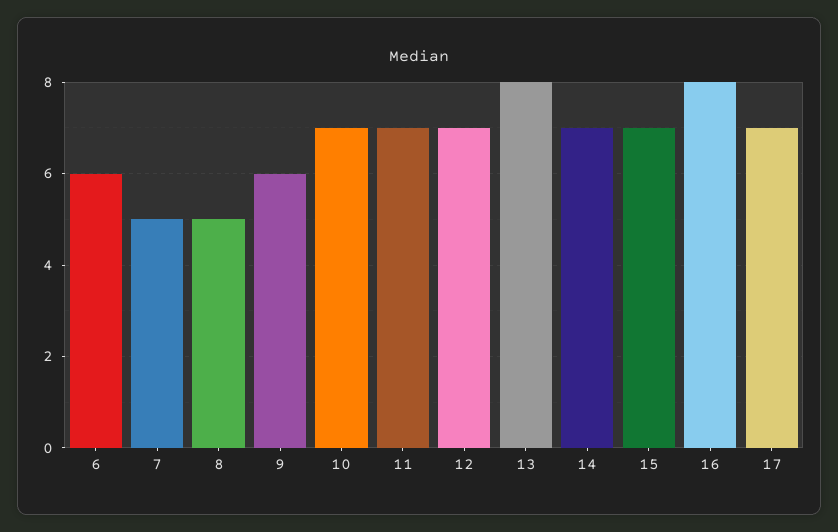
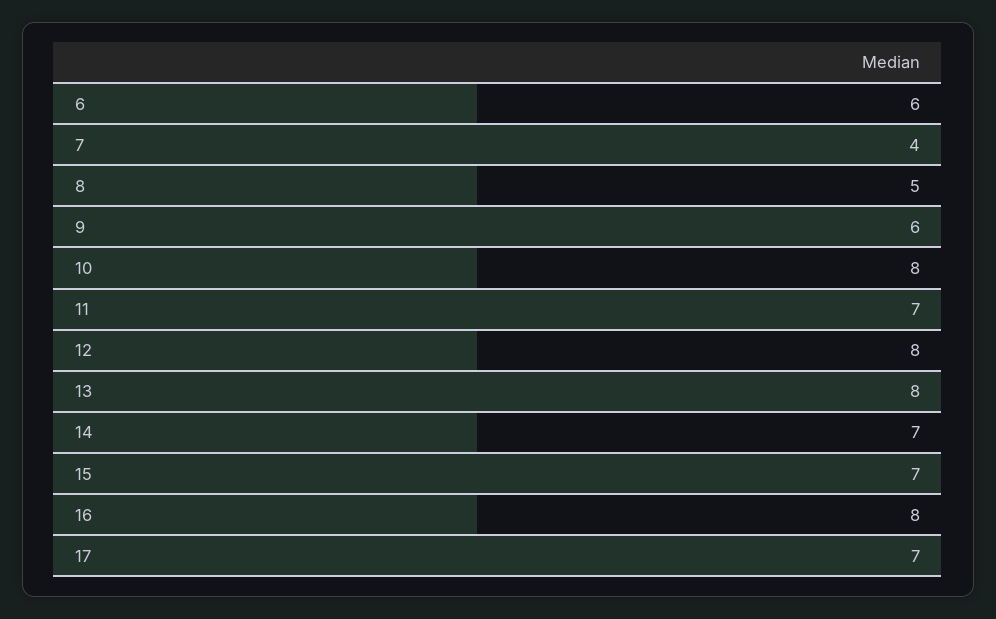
7: 5 -> 4
10: 7 -> 8
12: 7 -> 8

